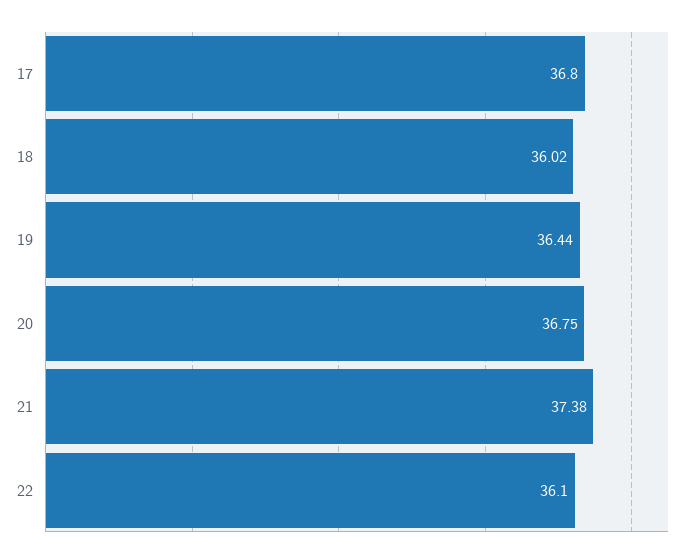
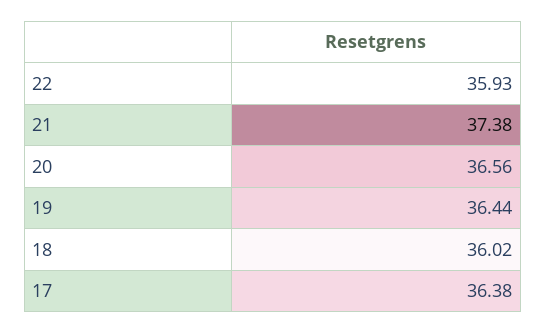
17: 36.8 -> 36.38
20: 36.75 -> 36.56
22: 36.1 -> 35.93

